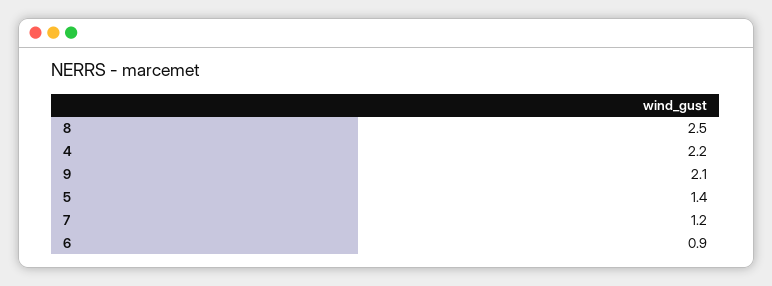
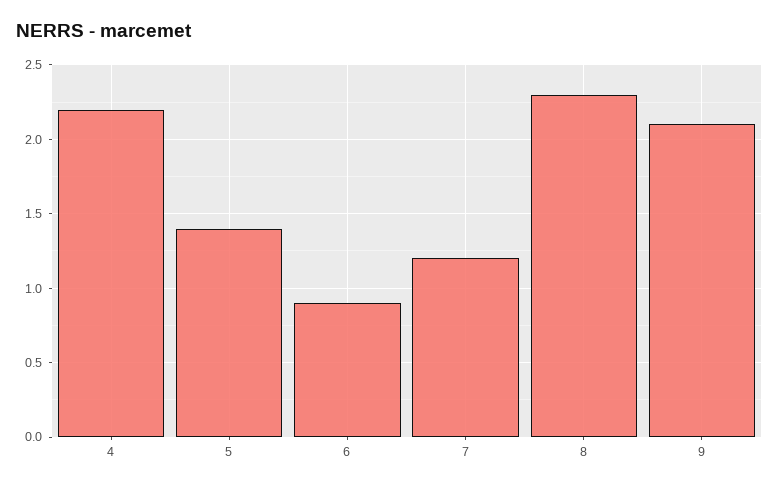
8: 2.5 -> 2.3

